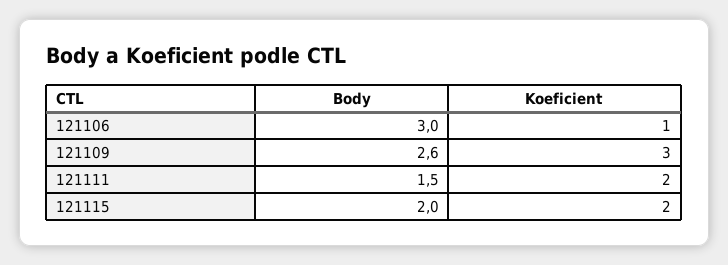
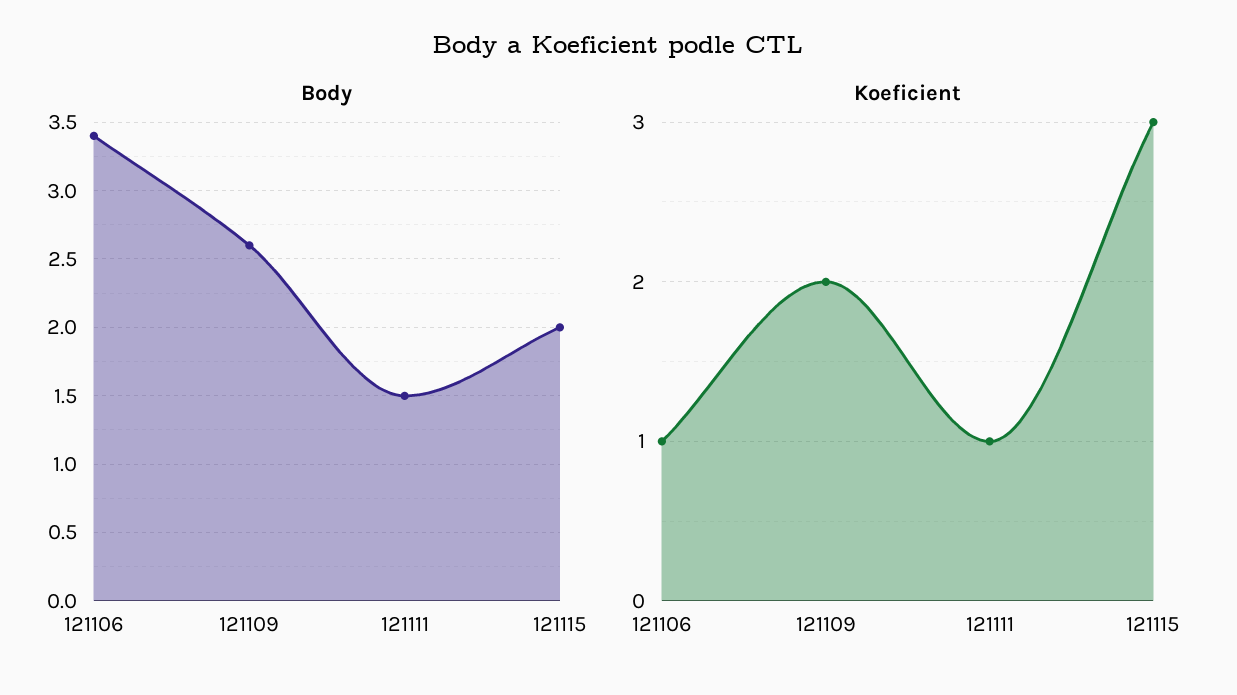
Body, 121106: 3 -> 3.4
Koeficient, 121109: 3 -> 2
Koeficient, 121111: 2 -> 1
Koeficient, 121115: 2 -> 3

